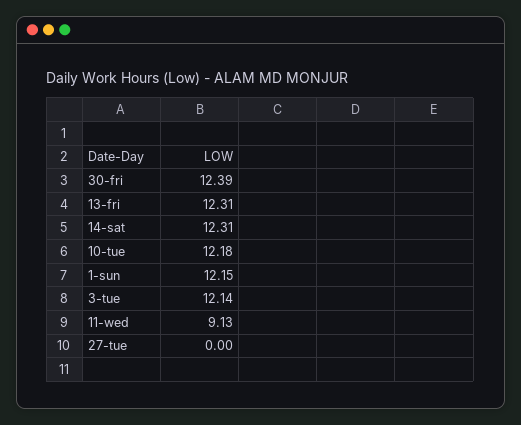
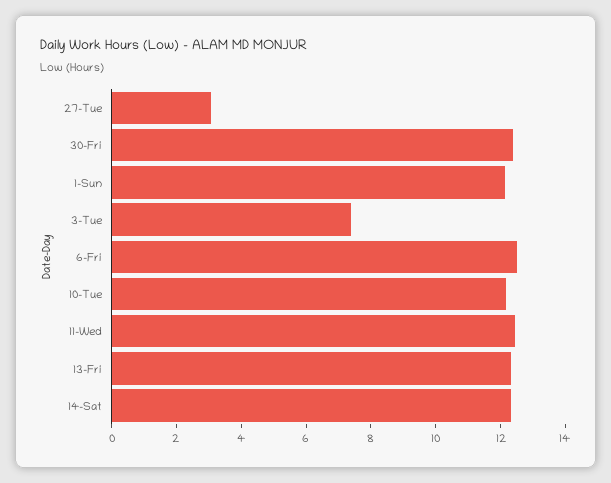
3-tue: 12.14 -> 7.5
11-wed: 9.13 -> 12.5
27-tue: 0 -> 3
6-Fri: none -> 12.5

